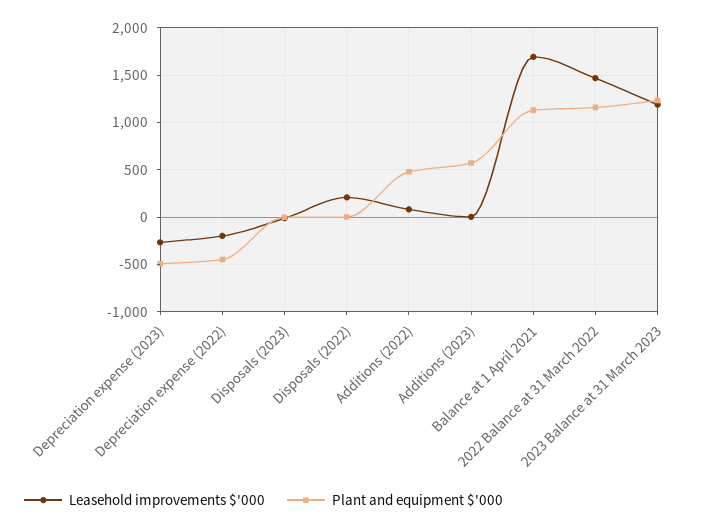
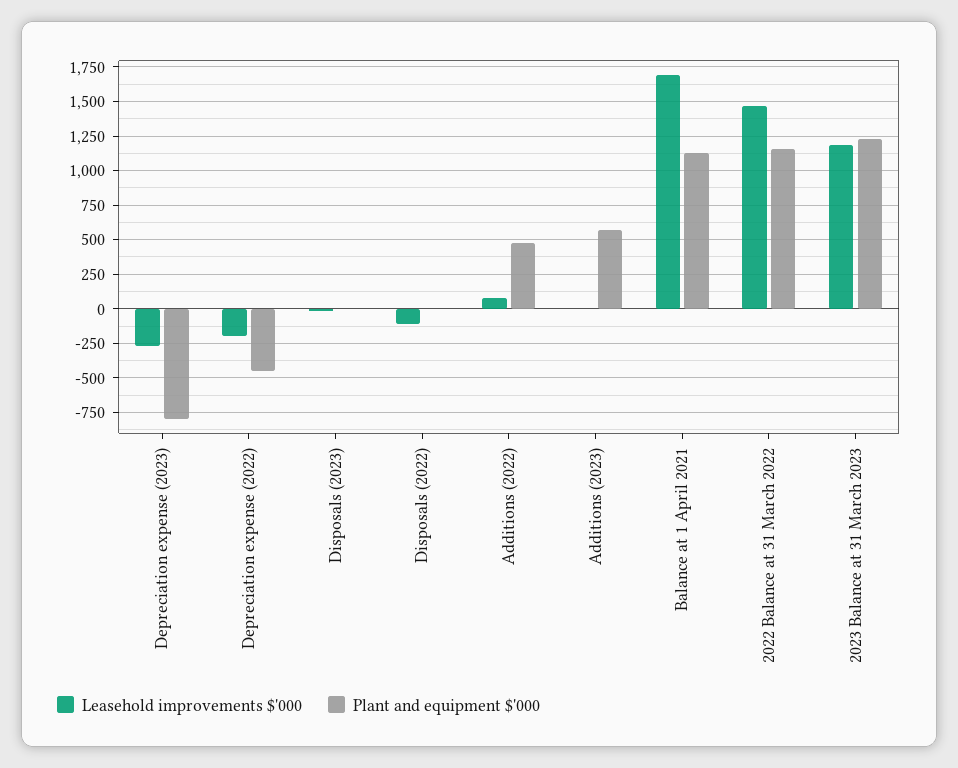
Plant and equipment $'000, Depreciation expense (2023): -500 -> -800
Leasehold improvements $'000, Disposals (2022): 200 -> -100

